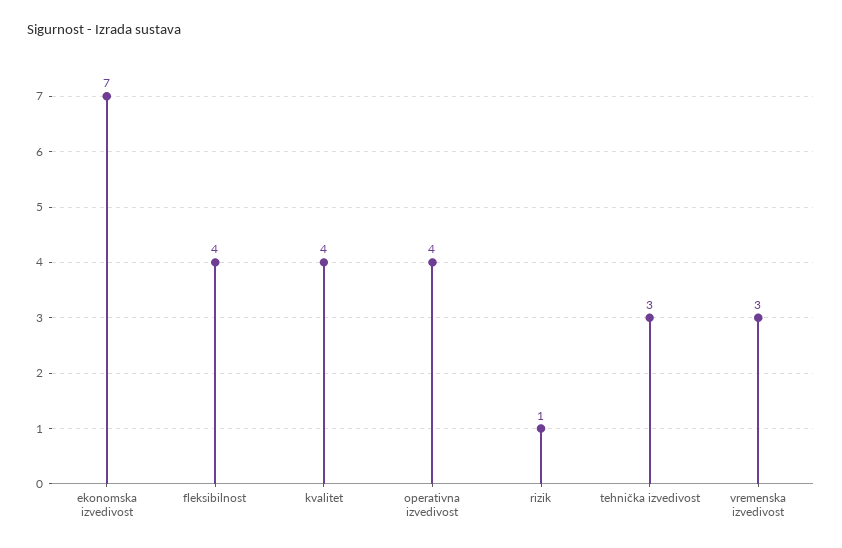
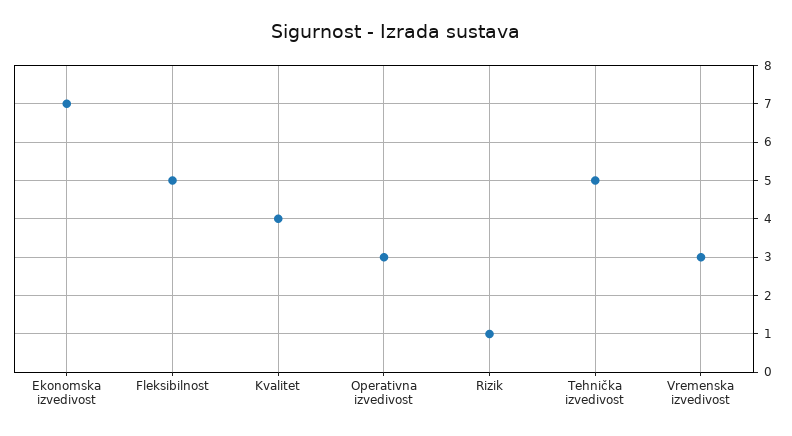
fleksibilnost: 4 -> 5
operativna izvedivost: 4 -> 3
tehnička izvedivost: 3 -> 5

